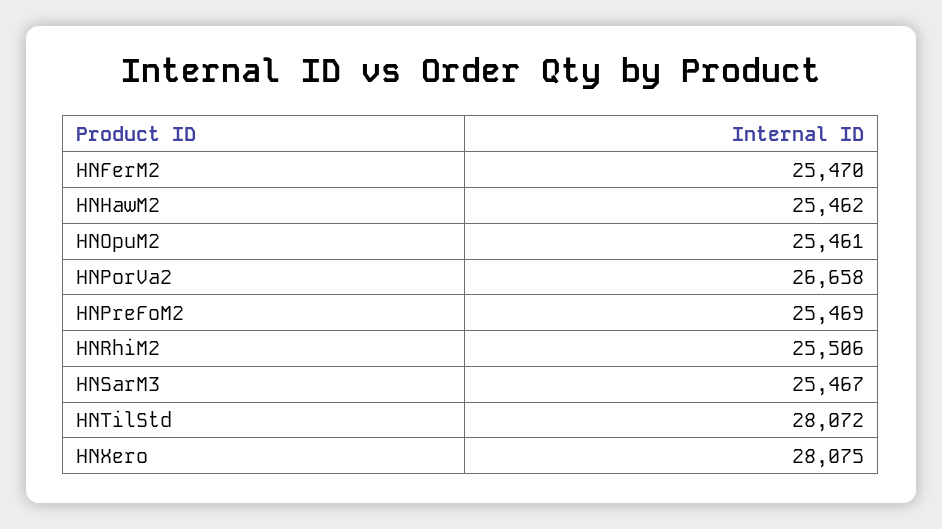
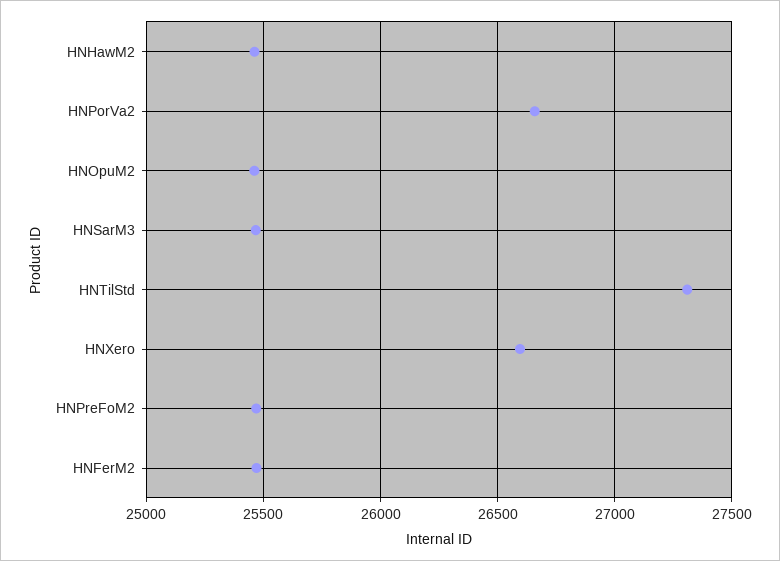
HNRhiM2: 25506 -> none
HNTilStd: 28072 -> 27300
HNXero: 28075 -> 26600

